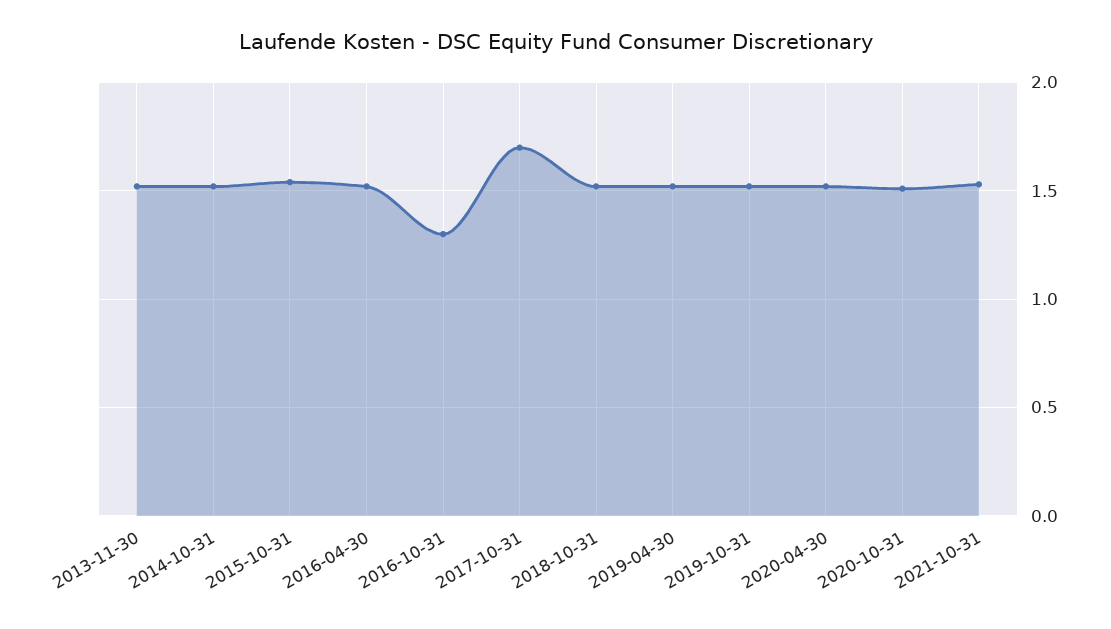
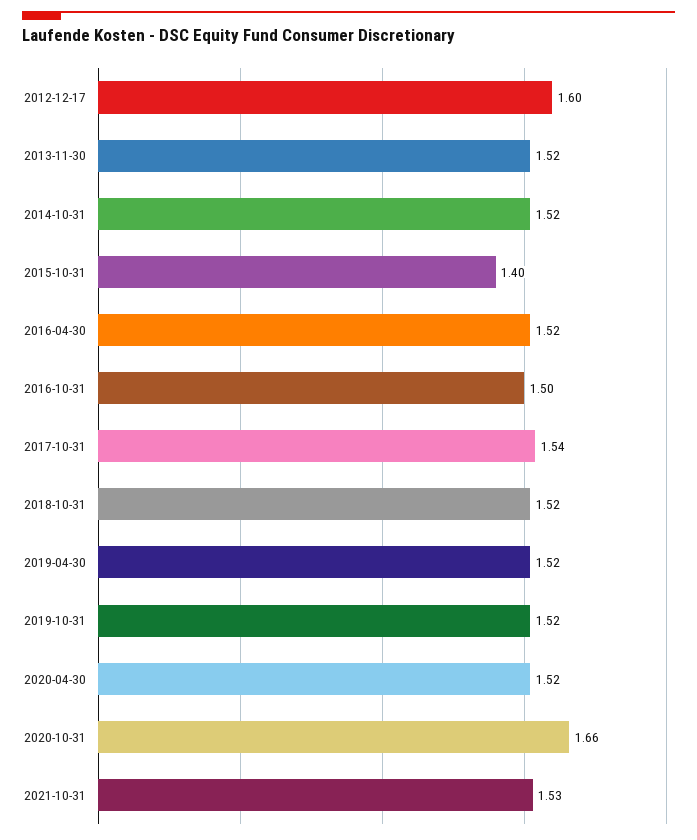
2015-10-31: 1.55 -> 1.4
2016-10-31: 1.3 -> 1.5
2017-10-31: 1.7 -> 1.54
2020-10-31: 1.5 -> 1.66
2012-12-17: none -> 1.6

